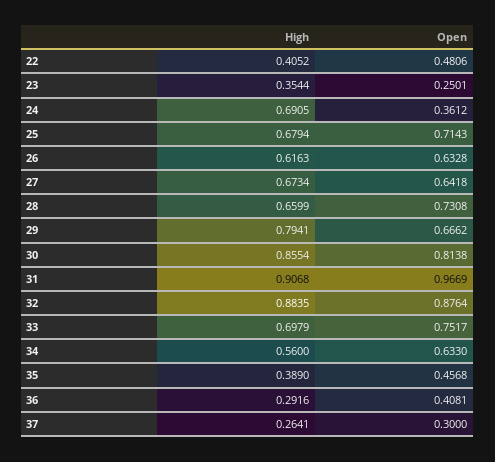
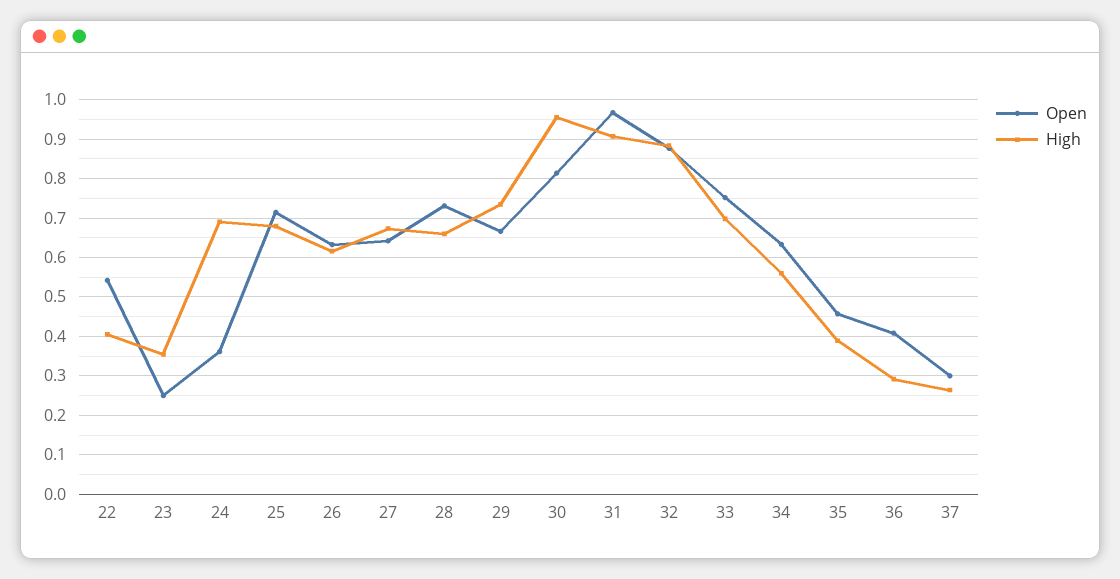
Open, 22: 0.4806 -> 0.54
High, 29: 0.7941 -> 0.74
High, 30: 0.8554 -> 0.96

